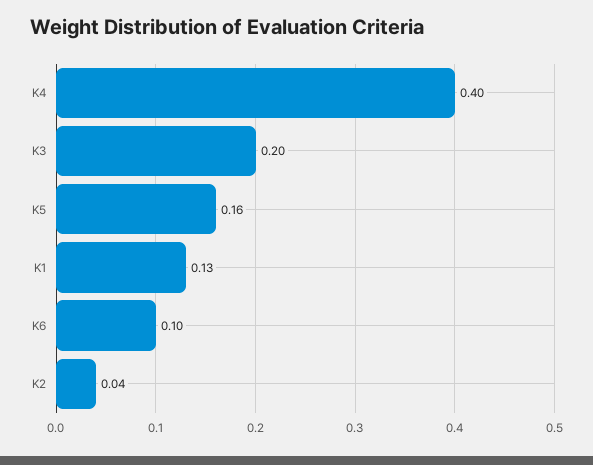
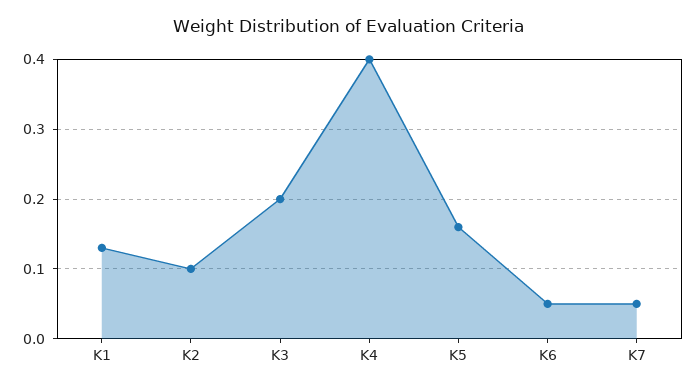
K6: 0.1 -> 0.05
K2: 0.04 -> 0.1
K7: none -> 0.05

